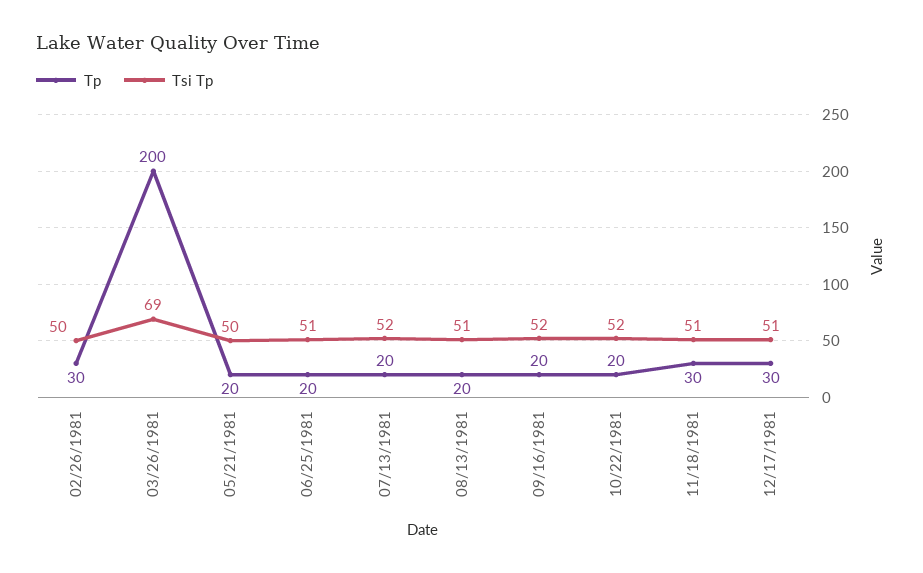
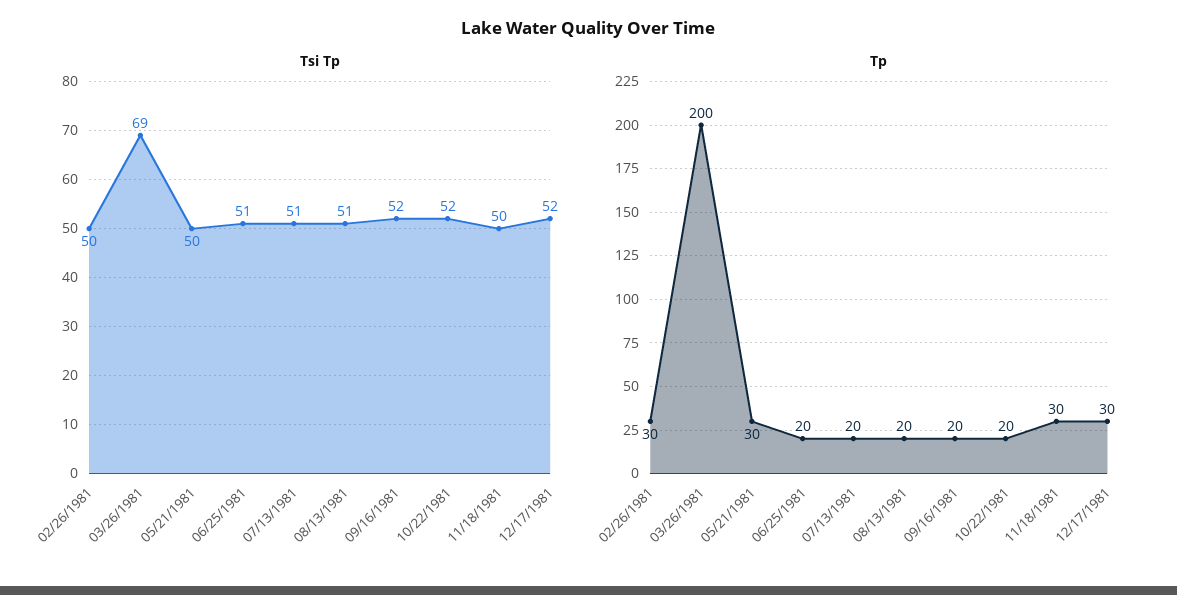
Tp, 05/21/1981: 20 -> 30
Tsi Tp, 07/13/1981: 52 -> 51
Tsi Tp, 11/18/1981: 51 -> 50
Tsi Tp, 12/17/1981: 51 -> 52

